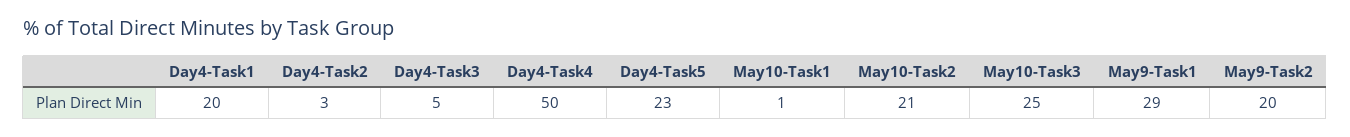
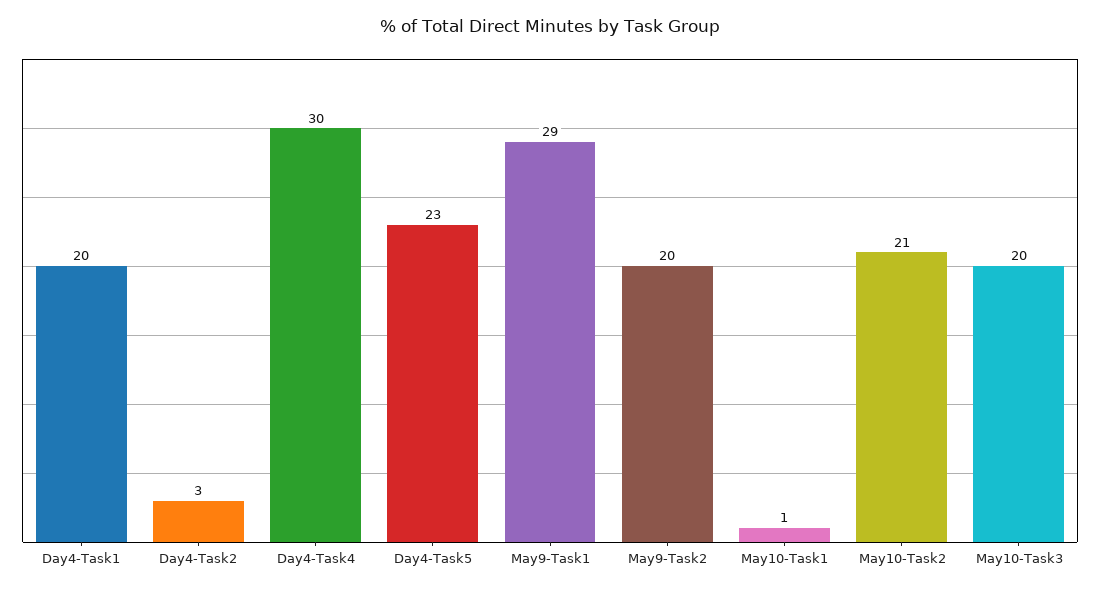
Day4-Task3: 5 -> none
Day4-Task4: 50 -> 30
May10-Task3: 25 -> 20

